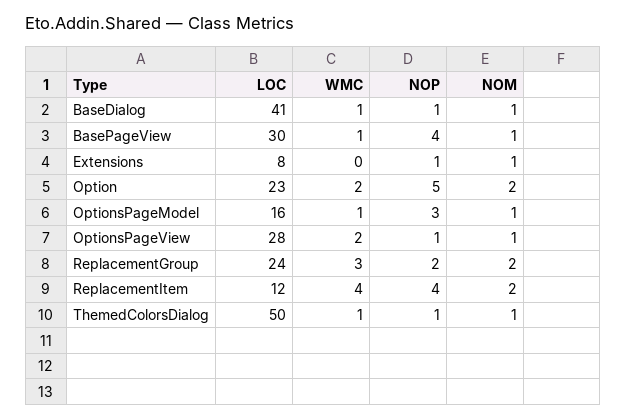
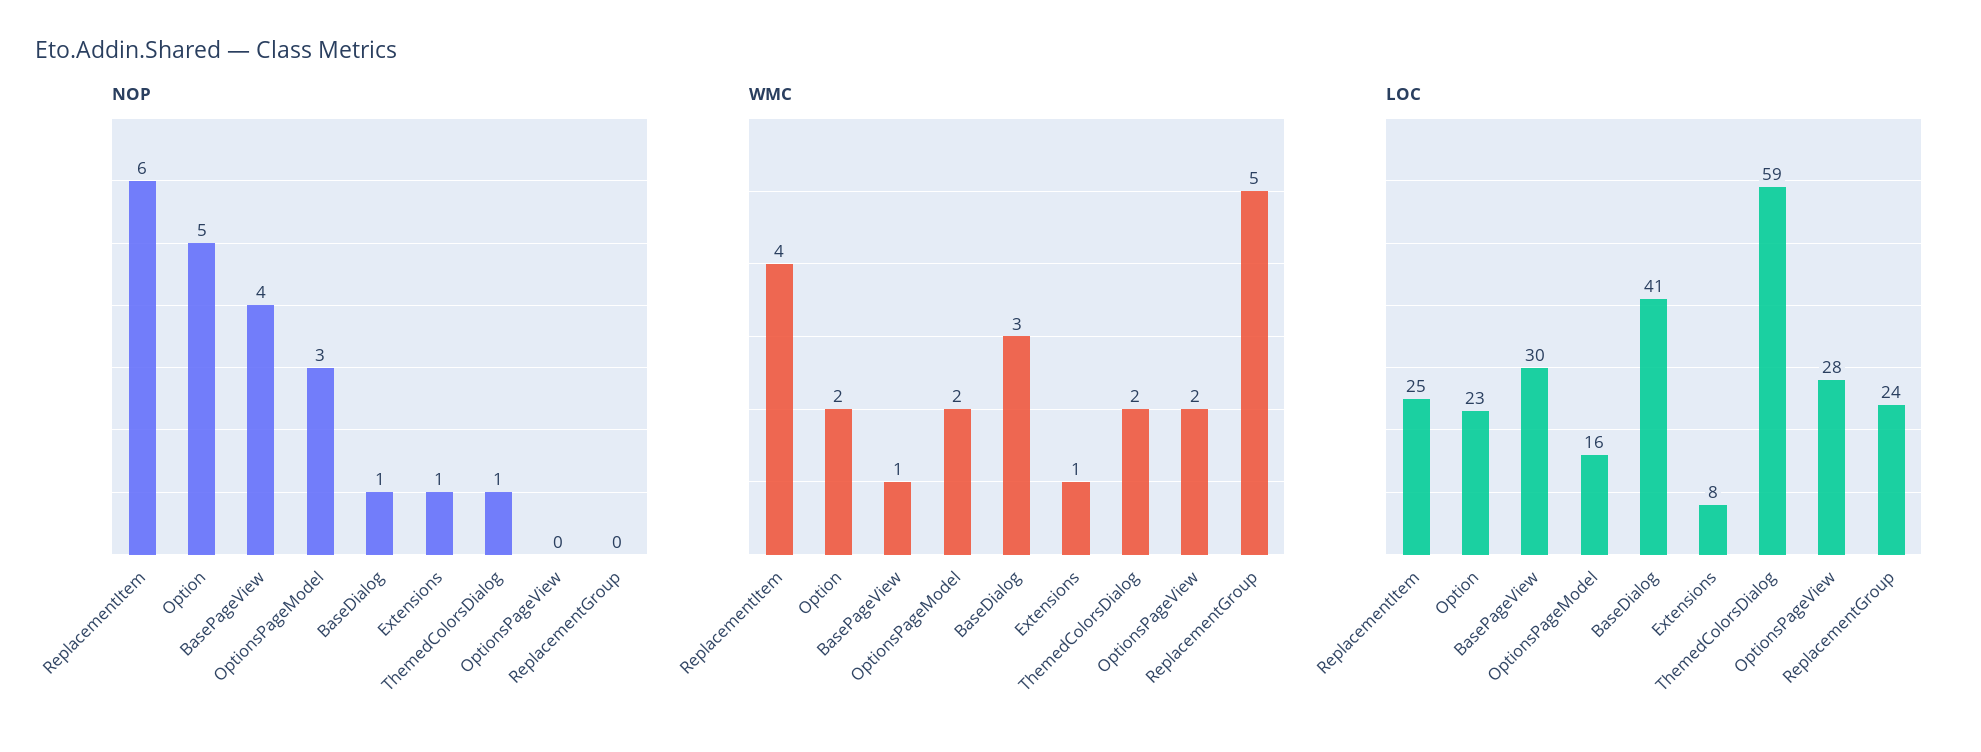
WMC, BaseDialog: 1 -> 3
NOM, BaseDialog: 1 -> none
NOM, BasePageView: 1 -> none
WMC, Extensions: 0 -> 1
NOM, Extensions: 1 -> none
NOM, Option: 2 -> none
WMC, OptionsPageModel: 1 -> 2
NOM, OptionsPageModel: 1 -> none
NOP, OptionsPageView: 1 -> 0
NOM, OptionsPageView: 1 -> none
WMC, ReplacementGroup: 3 -> 5
NOP, ReplacementGroup: 2 -> 0
NOM, ReplacementGroup: 2 -> none
LOC, ReplacementItem: 12 -> 25
NOP, ReplacementItem: 4 -> 6
NOM, ReplacementItem: 2 -> none
LOC, ThemedColorsDialog: 50 -> 59
WMC, ThemedColorsDialog: 1 -> 2
NOM, ThemedColorsDialog: 1 -> none

